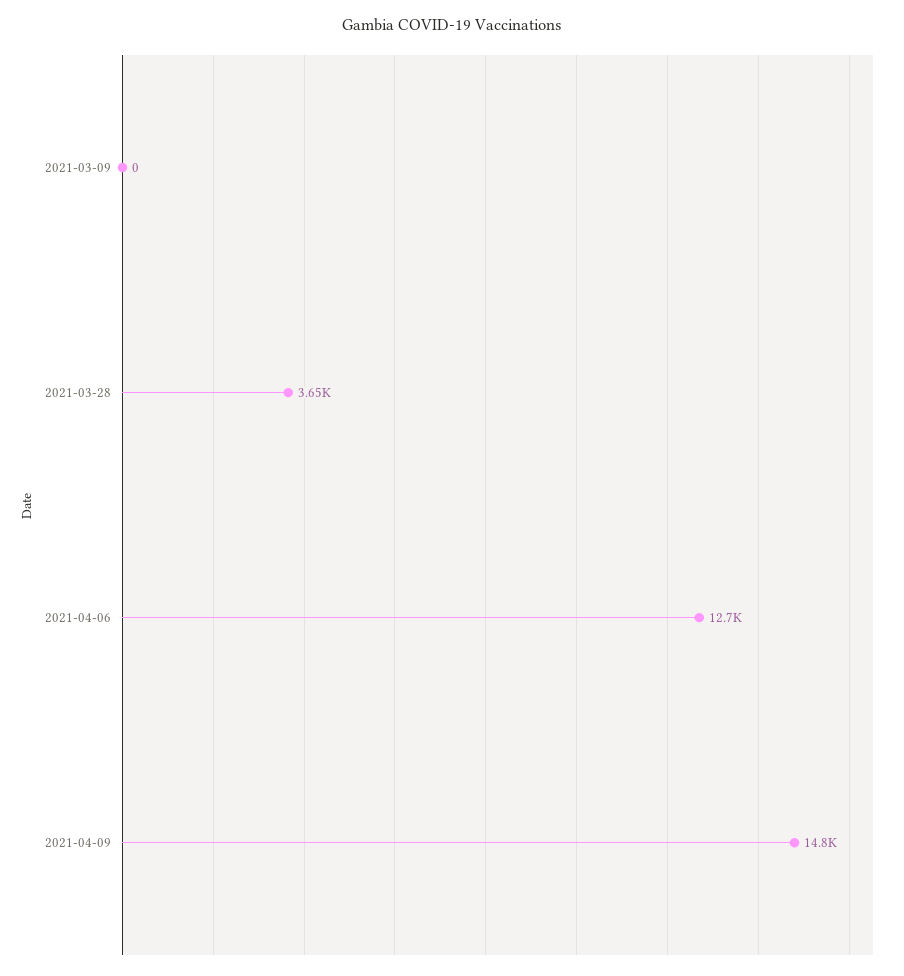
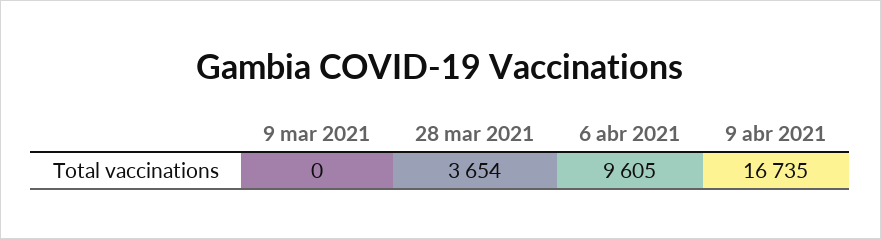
2021-04-06: 12700 -> 9605
2021-04-09: 14800 -> 16735

